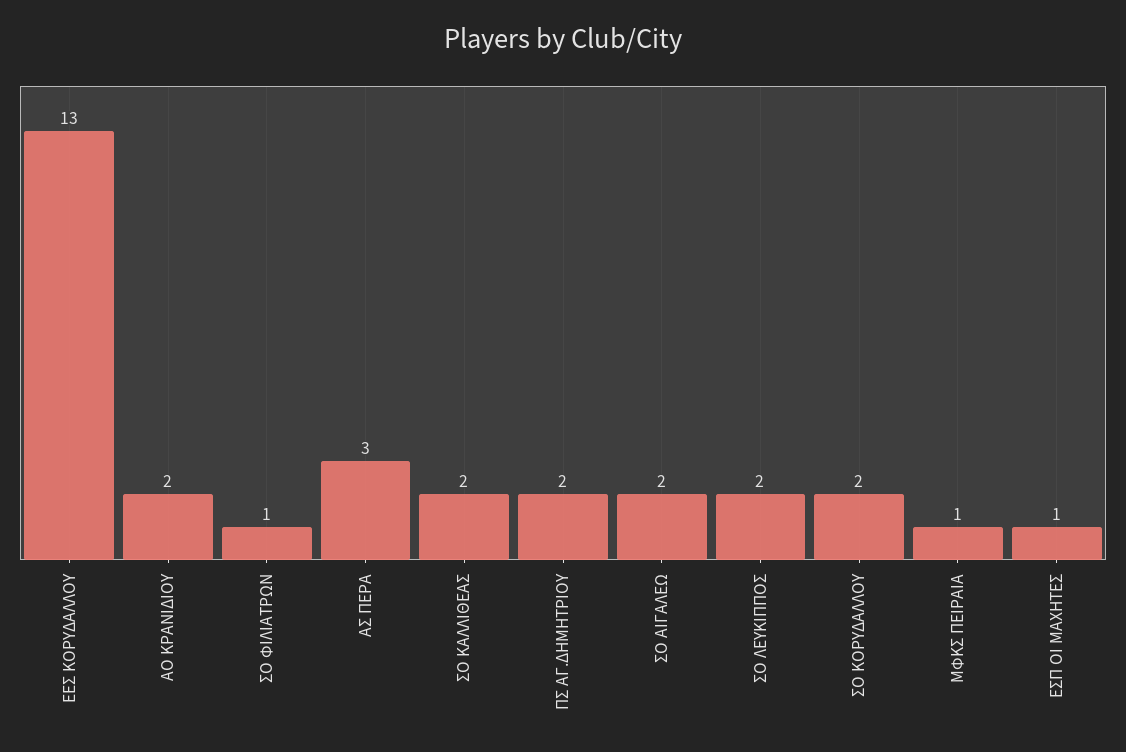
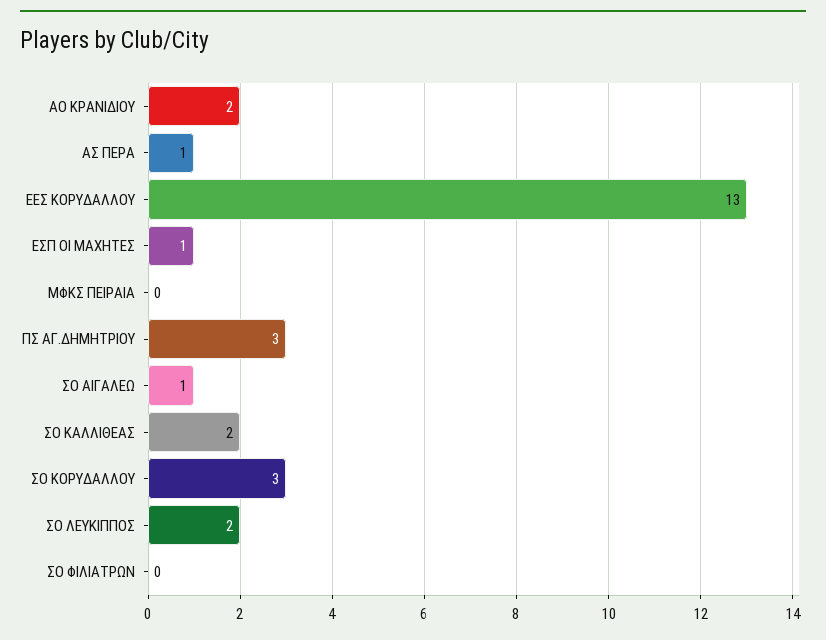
ΣΟ ΦΙΛΙΑΤΡΩΝ: 1 -> 0
ΑΣ ΠΕΡΑ: 3 -> 1
ΠΣ ΑΓ.ΔΗΜΗΤΡΙΟΥ: 2 -> 3
ΣΟ ΑΙΓΑΛΕΩ: 2 -> 1
ΣΟ ΚΟΡΥΔΑΛΛΟΥ: 2 -> 3
ΜΦΚΣ ΠΕΙΡΑΙΑ: 1 -> 0

